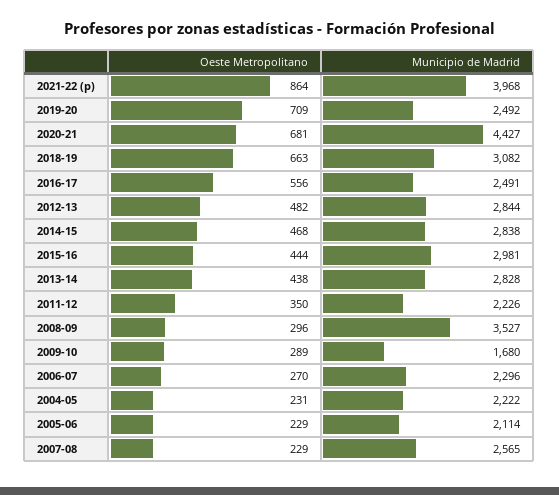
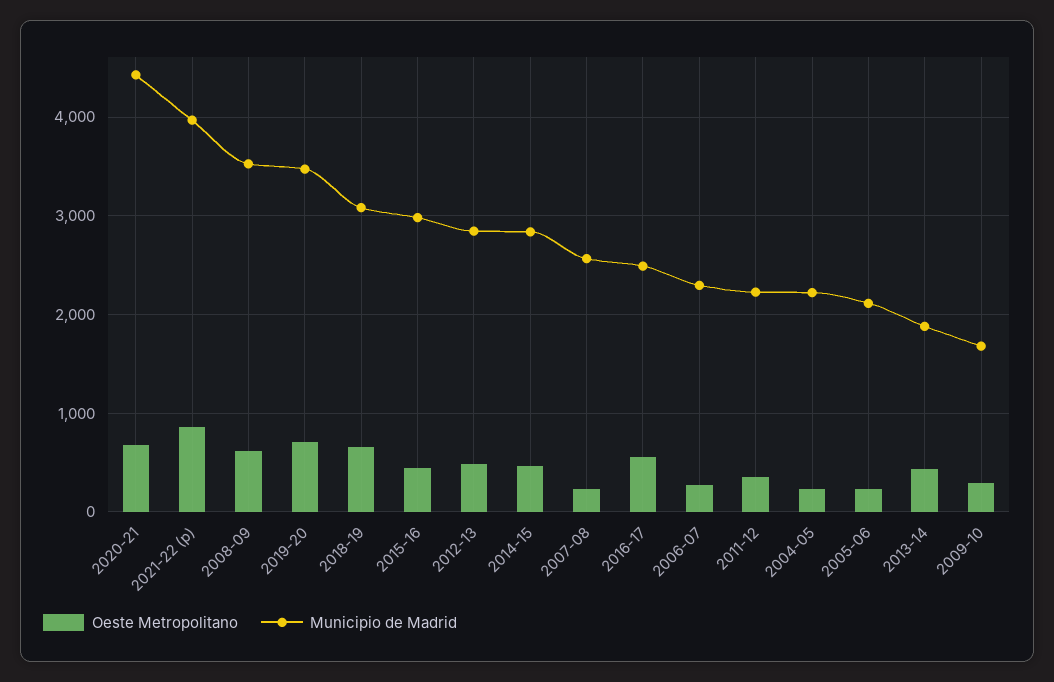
Municipio de Madrid, 2019-20: 2492 -> 3500
Municipio de Madrid, 2013-14: 2828 -> 1900
Oeste Metropolitano, 2008-09: 296 -> 600

